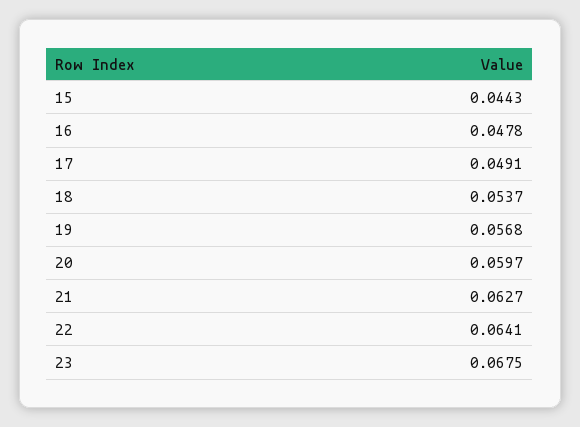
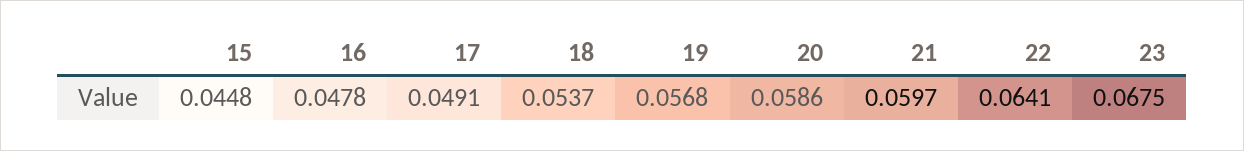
15: 0.0443 -> 0.0448
20: 0.0597 -> 0.0586
21: 0.0627 -> 0.0597

